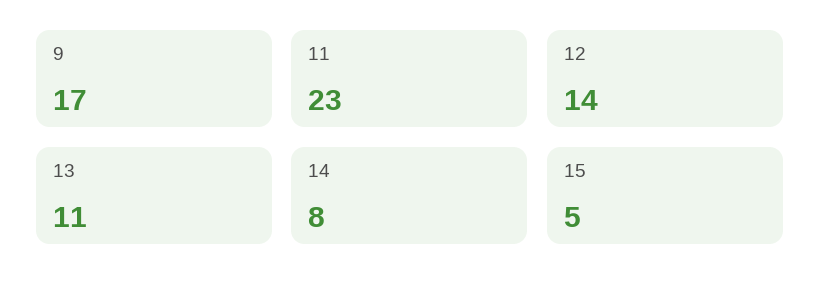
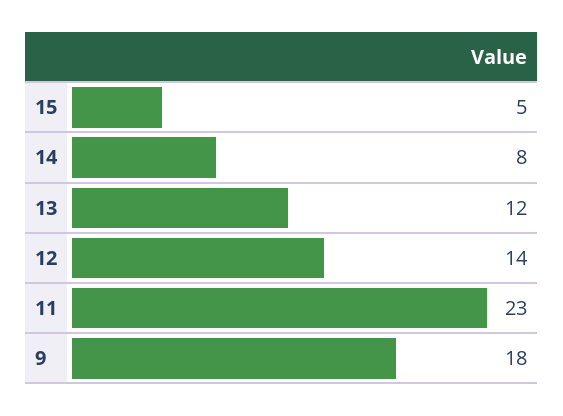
9: 17 -> 18
13: 11 -> 12

